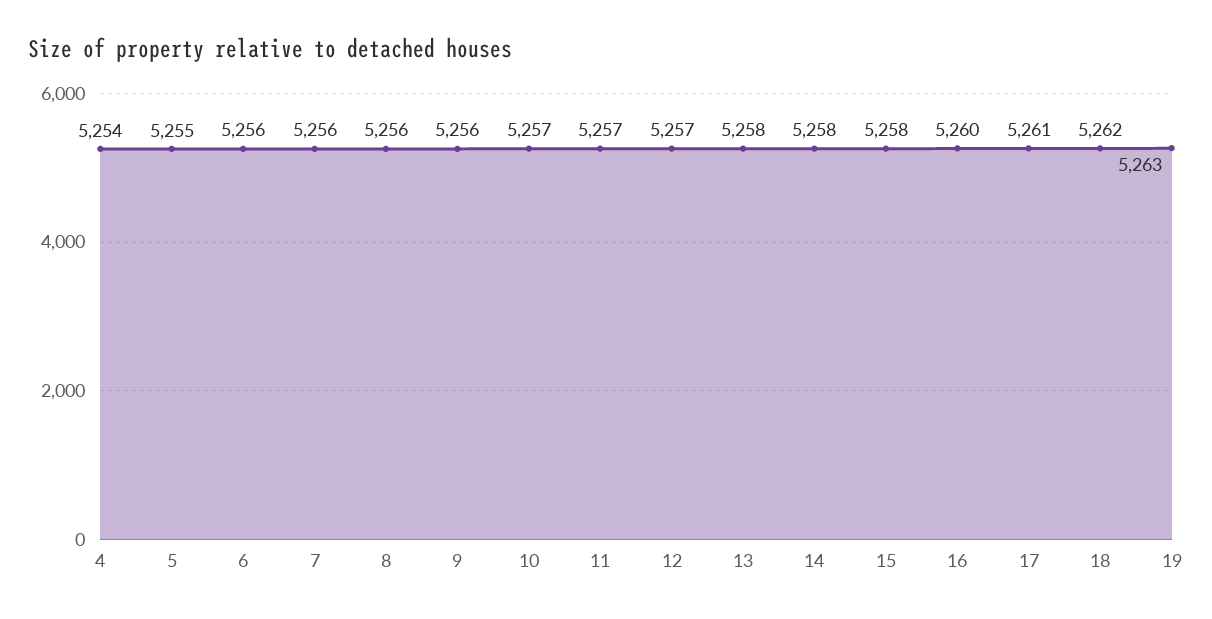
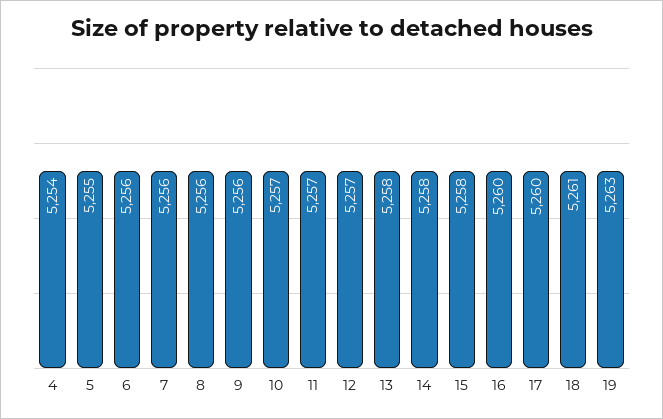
17: 5261 -> 5260
18: 5262 -> 5261

